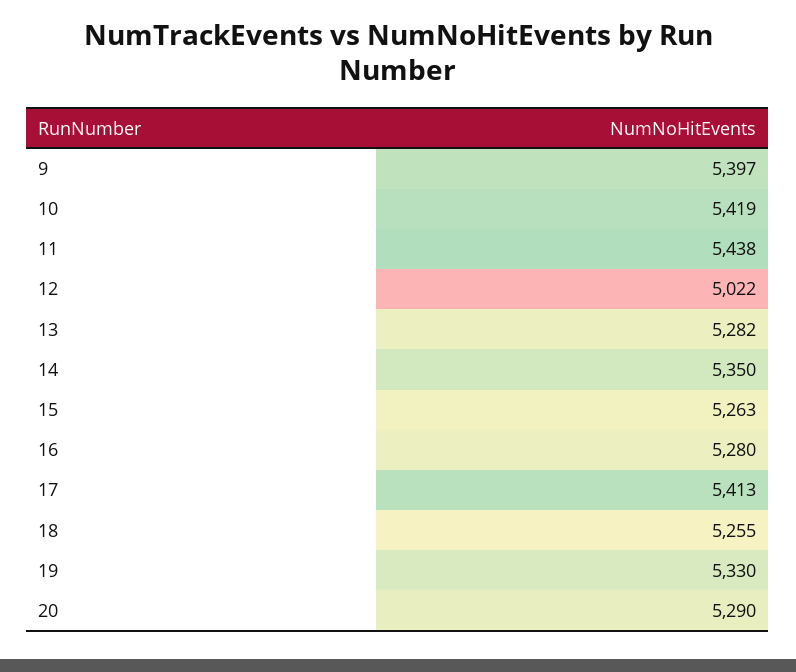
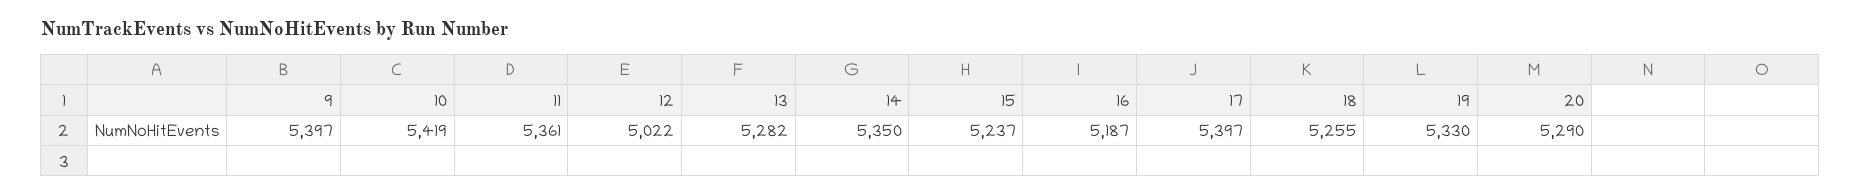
11: 5438 -> 5361
15: 5263 -> 5237
16: 5280 -> 5187
17: 5413 -> 5397

